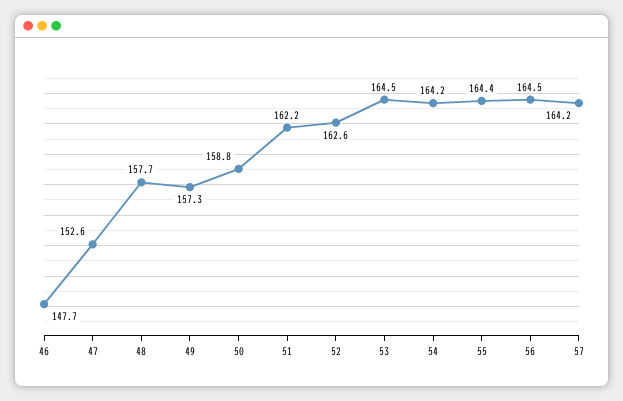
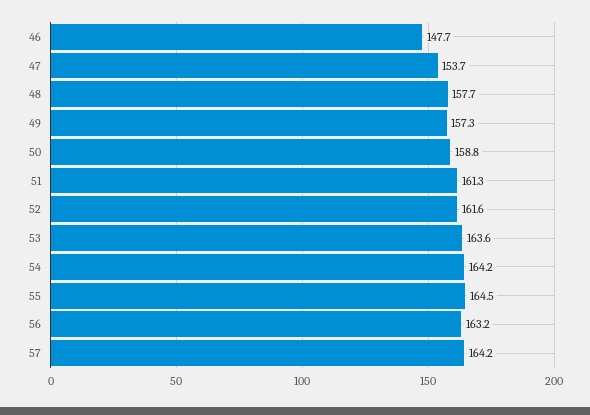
47: 152.6 -> 153.7
51: 162.2 -> 161.3
52: 162.6 -> 161.6
53: 164.5 -> 163.6
55: 164.4 -> 164.5
56: 164.5 -> 163.2

